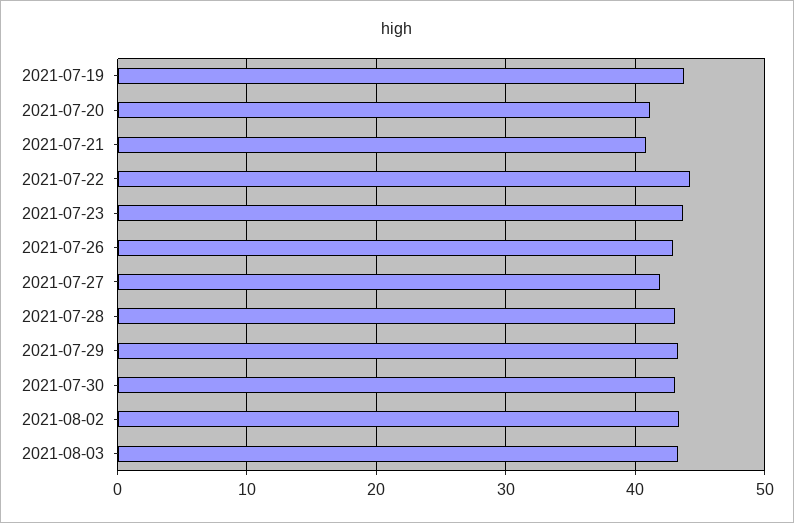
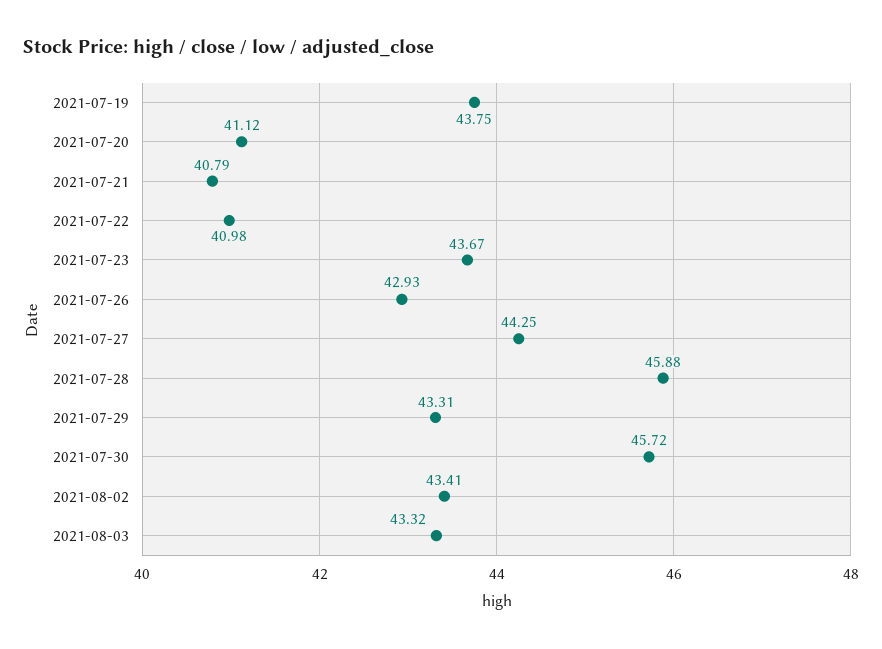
2021-07-22: 44 -> 40.98
2021-07-27: 42 -> 44.25
2021-07-28: 43 -> 45.88
2021-07-30: 43 -> 45.72

